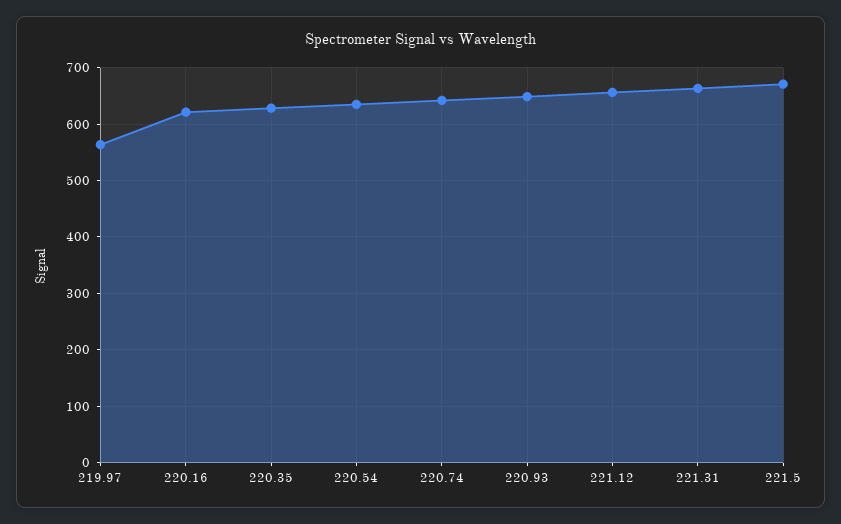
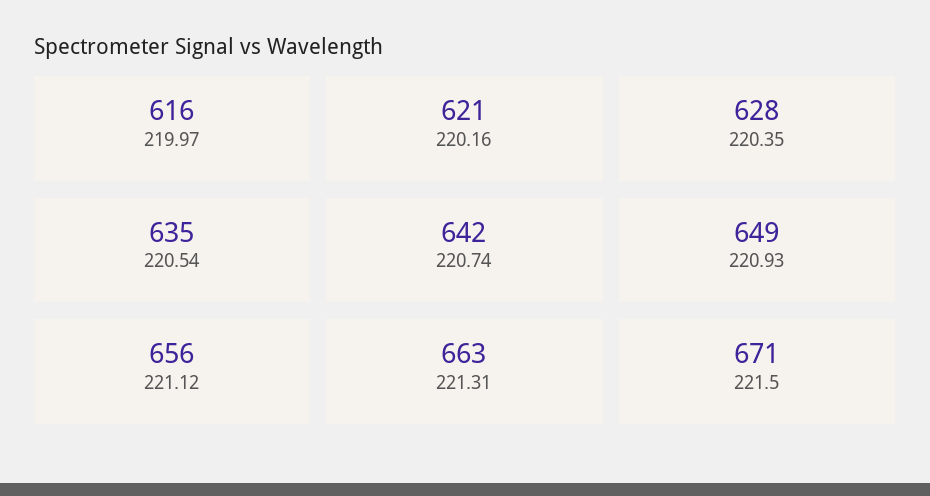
219.97: 560 -> 616

